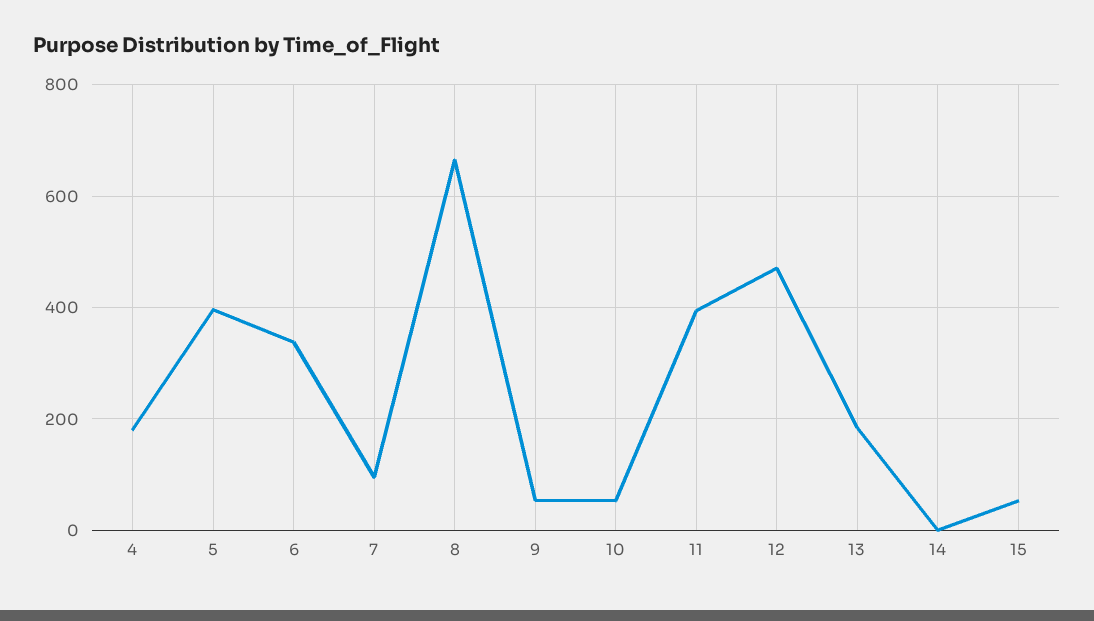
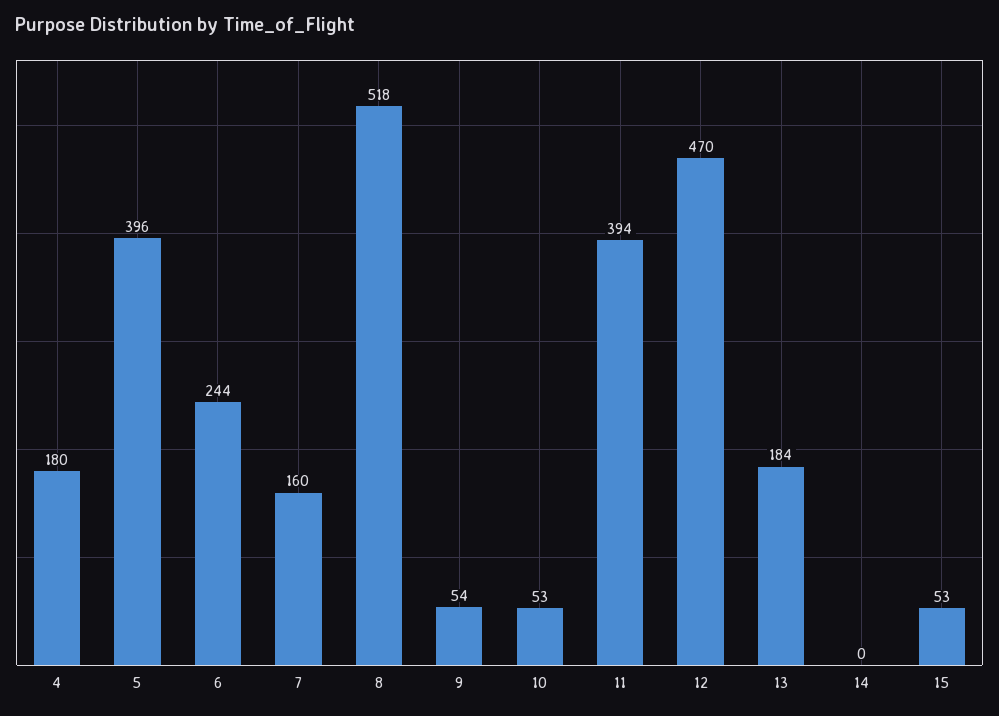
6: 340 -> 244
7: 100 -> 160
8: 660 -> 518

